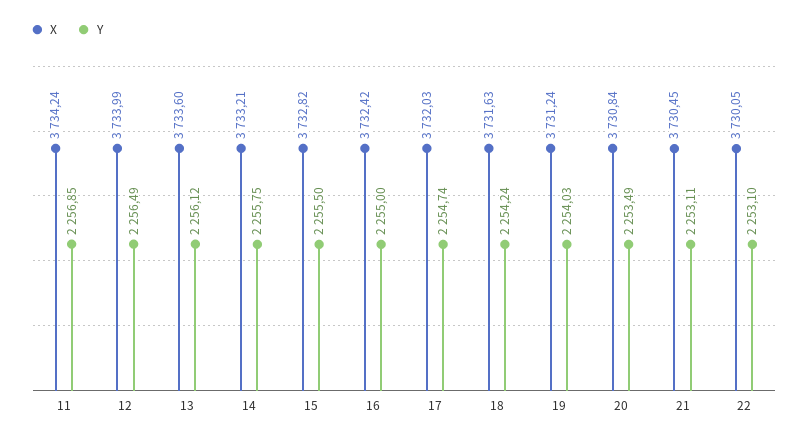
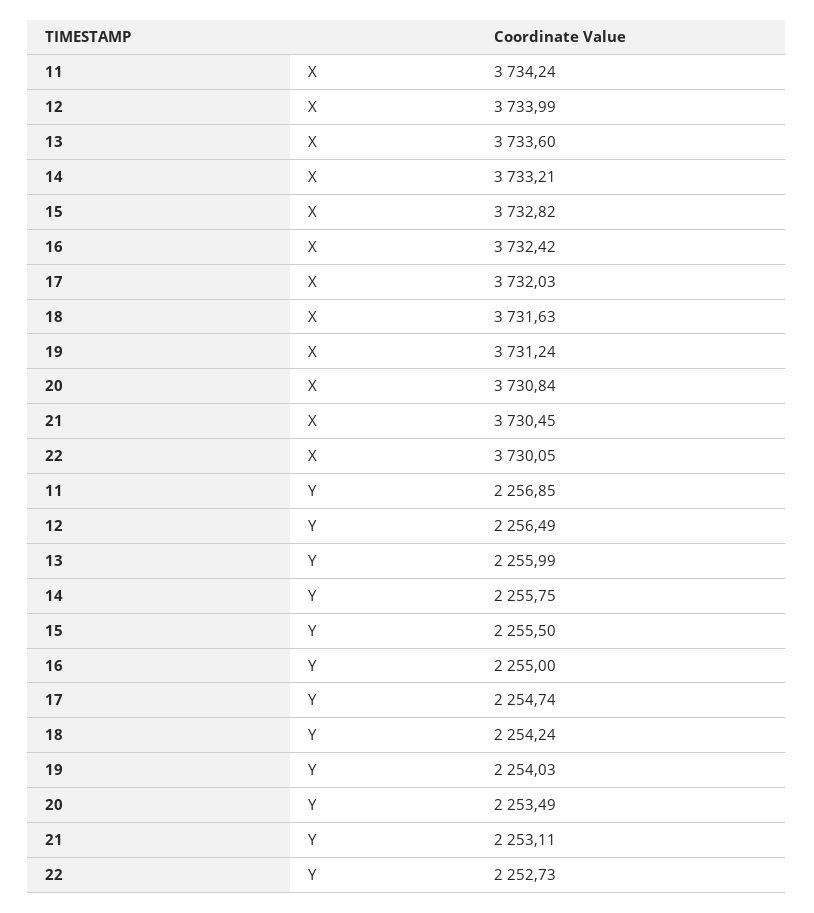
Y, 13: 2256.12 -> 2255.99
Y, 22: 2253.1 -> 2252.73

